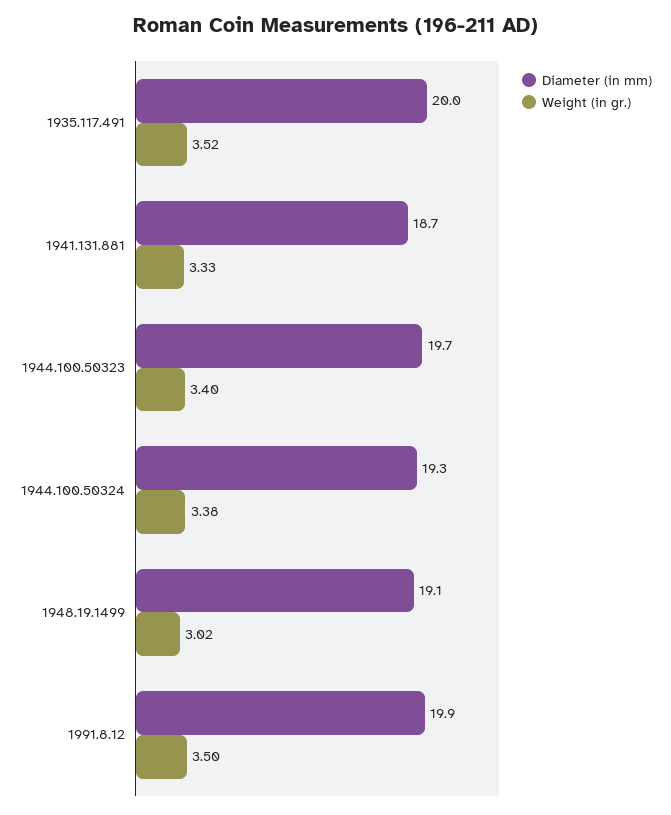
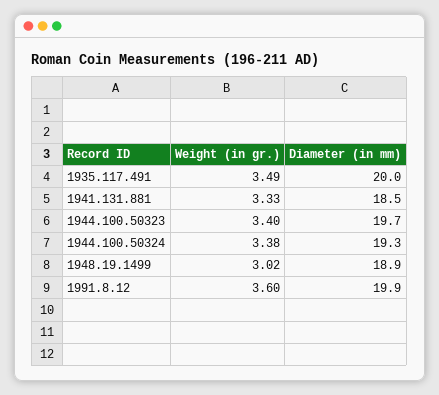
Weight (in gr.), 1935.117.491: 3.52 -> 3.49
Diameter (in mm), 1941.131.881: 18.7 -> 18.5
Diameter (in mm), 1948.19.1499: 19.1 -> 18.9
Weight (in gr.), 1991.8.12: 3.5 -> 3.6

